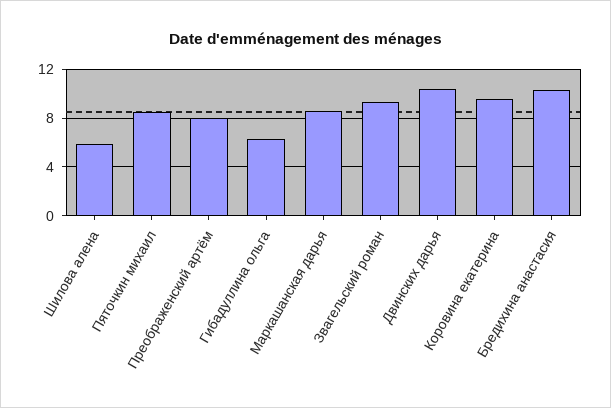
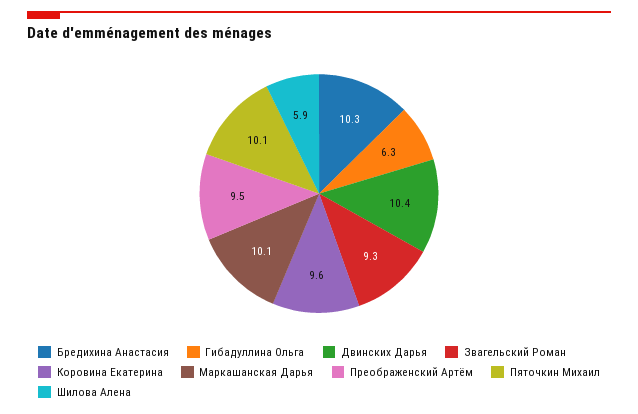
Пяточкин михаил: 8.5 -> 10.1
Преображенский артём: 8 -> 9.5
Маркашанская дарья: 8.5 -> 10.1

